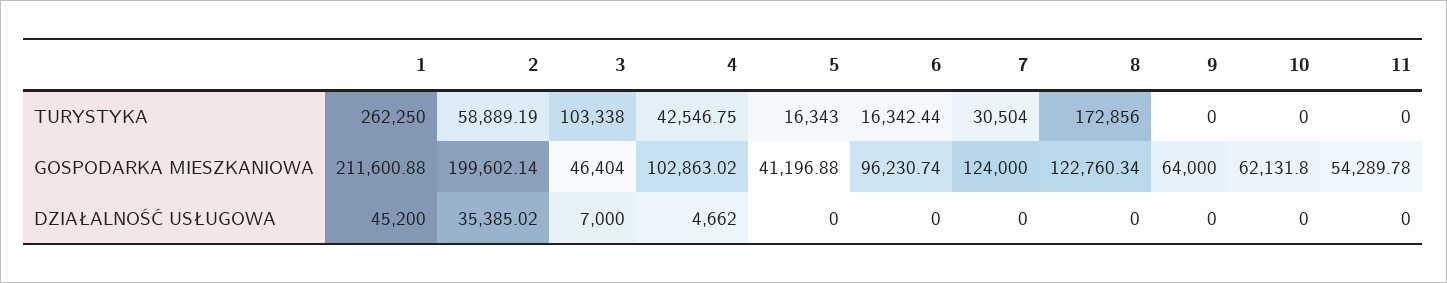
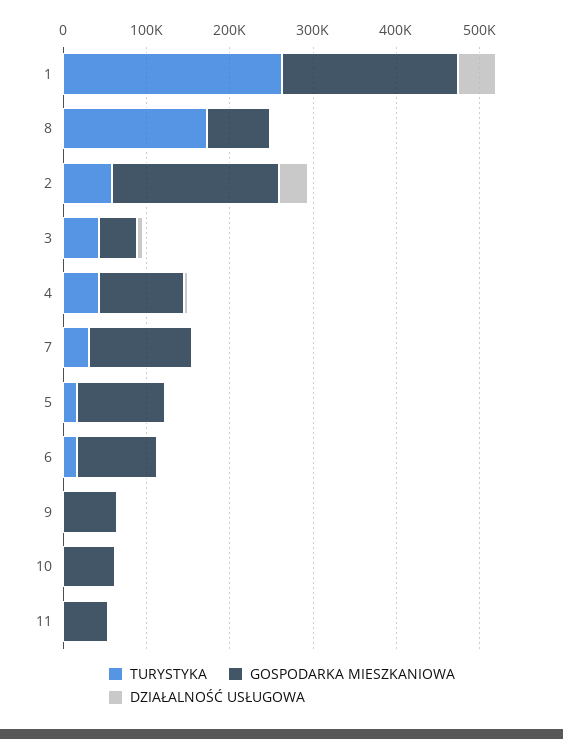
TURYSTYKA, 3: 103338 -> 40000
GOSPODARKA MIESZKANIOWA, 5: 41196.88 -> 100000
GOSPODARKA MIESZKANIOWA, 8: 122760.34 -> 80000

